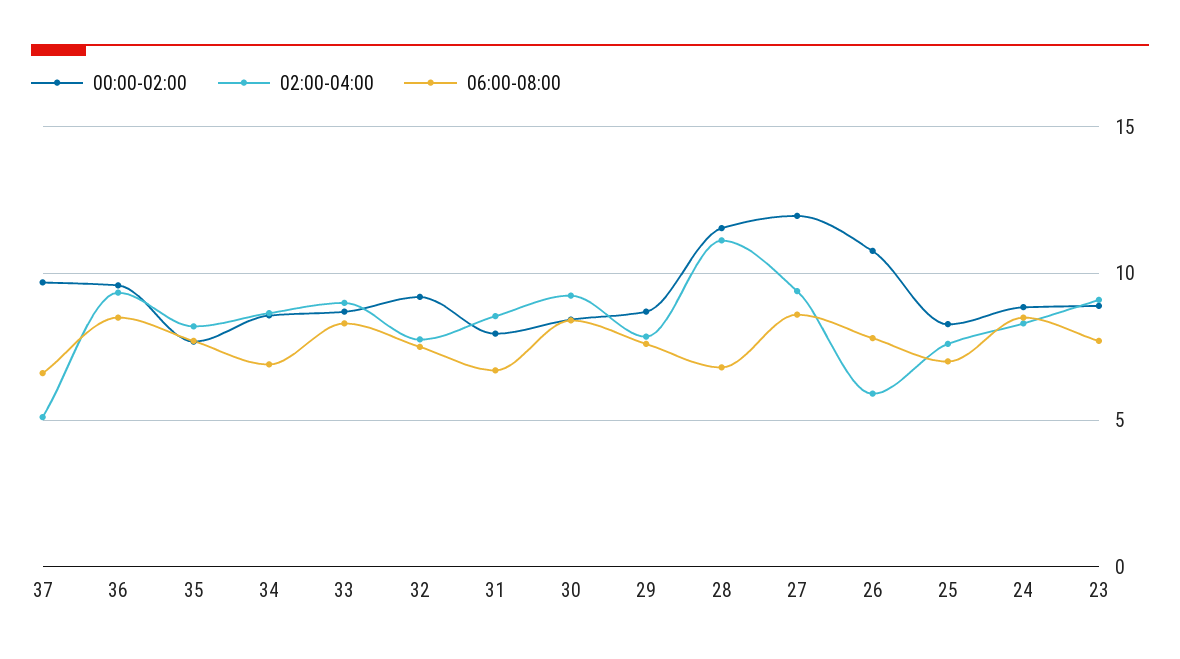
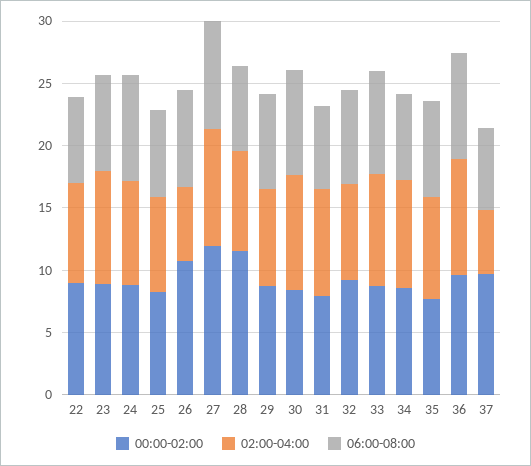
02:00-04:00, 28: 11 -> 8
00:00-02:00, 22: none -> 9
02:00-04:00, 22: none -> 8
06:00-08:00, 22: none -> 7

